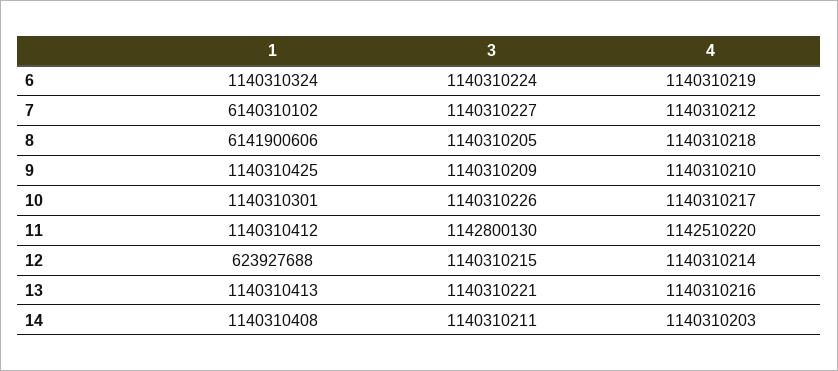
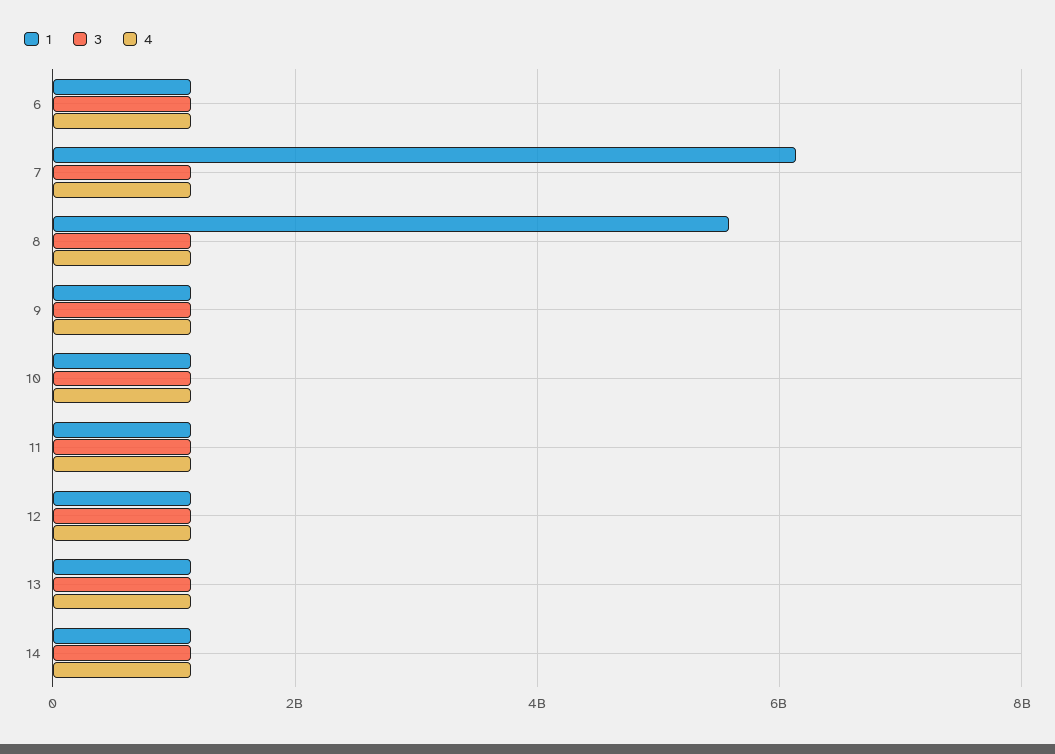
1, 8: 6141900606 -> 5600000000
1, 12: 623927688 -> 1200000000

